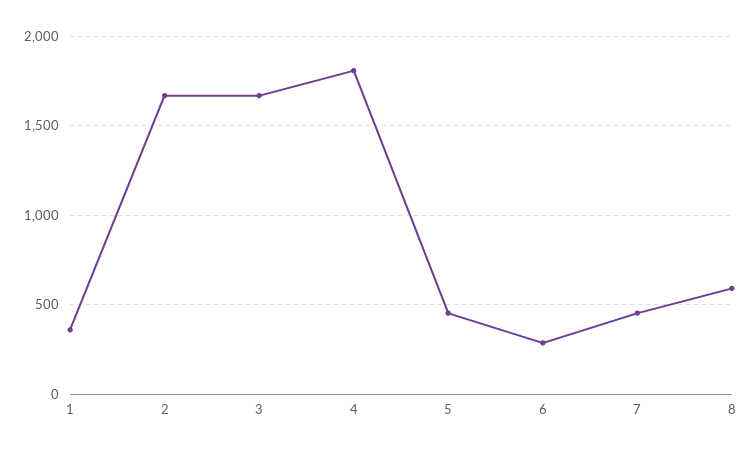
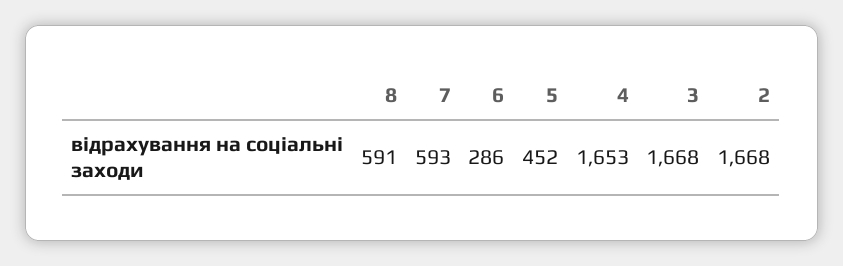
1: 350 -> none
4: 1800 -> 1653
7: 450 -> 593

